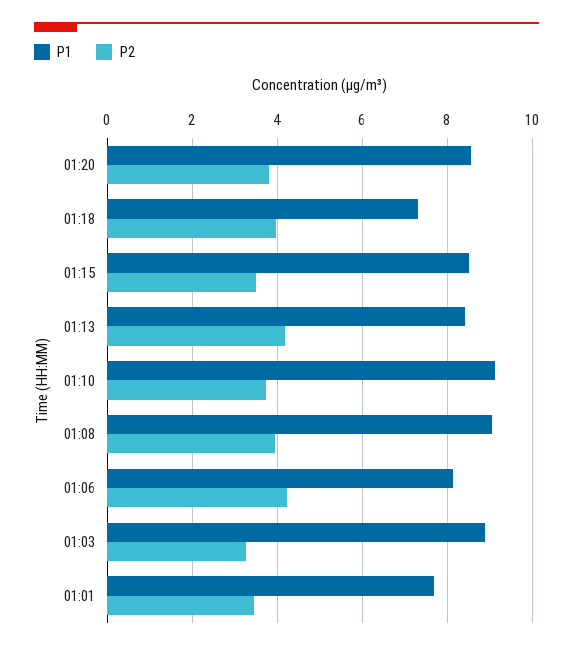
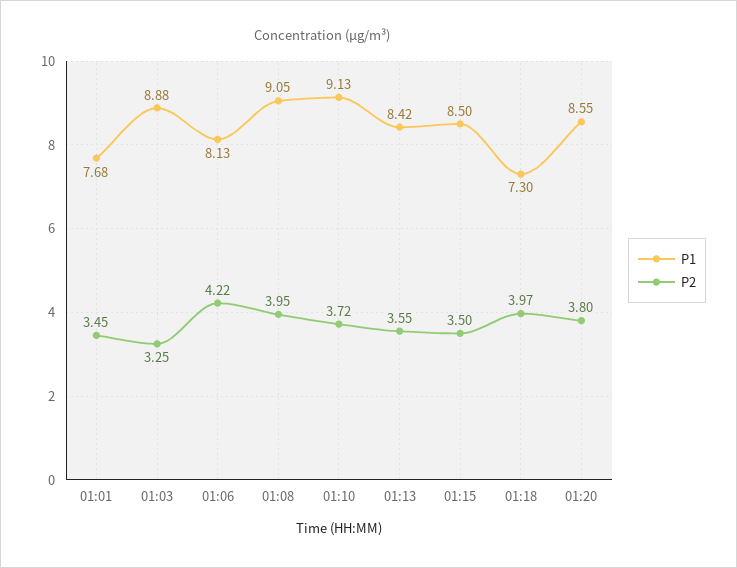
P2, 01:13: 4.2 -> 3.55

